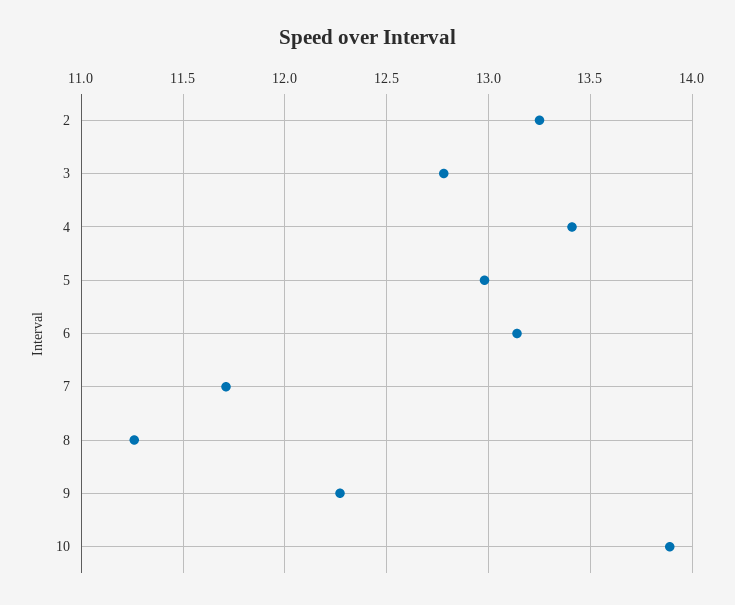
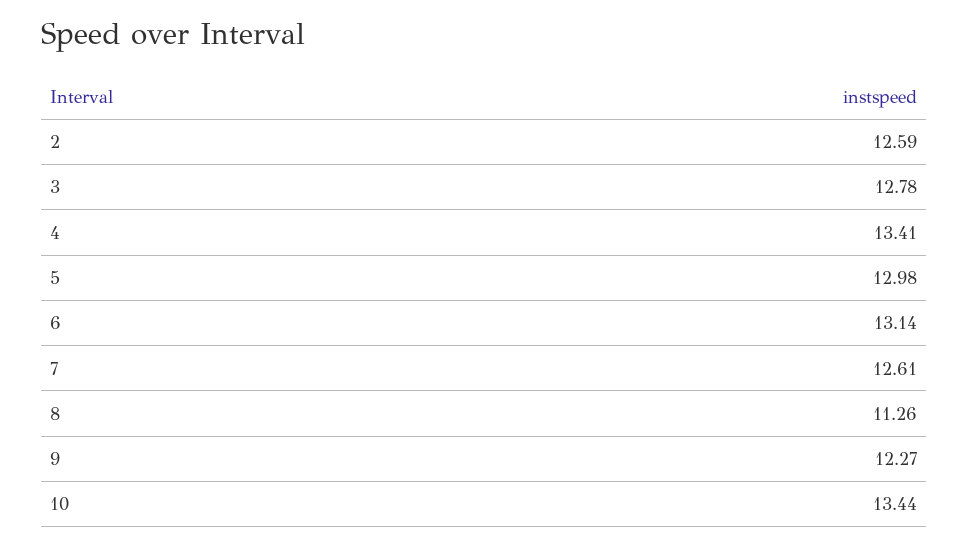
2: 13.25 -> 12.59
7: 11.7 -> 12.61
10: 13.9 -> 13.44

